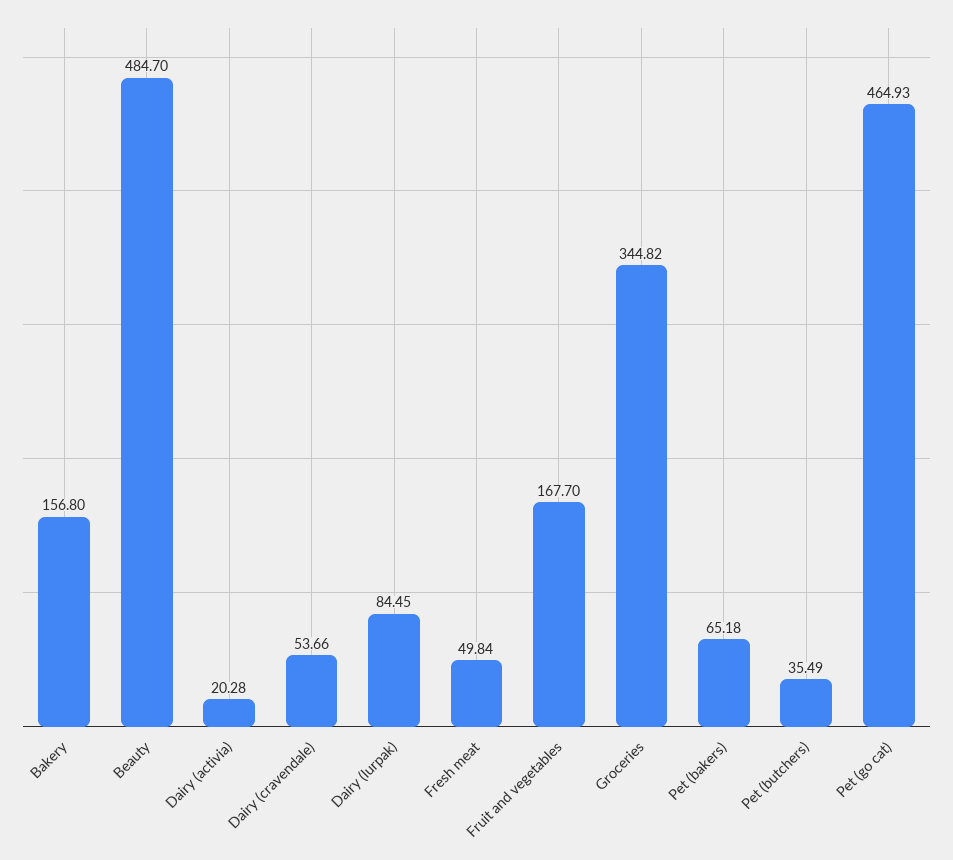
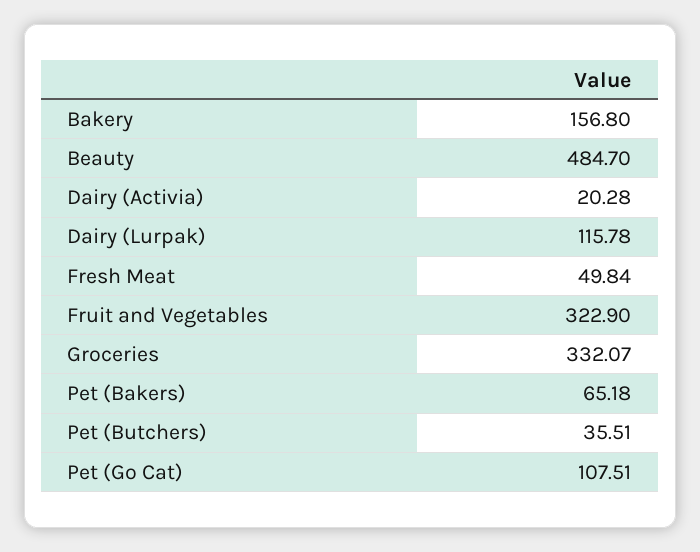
Dairy (cravendale): 53.66 -> none
Dairy (lurpak): 84.45 -> 115.78
Fruit and vegetables: 167.7 -> 322.9
Groceries: 344.82 -> 332.07
Pet (butchers): 35.49 -> 35.51
Pet (go cat): 464.93 -> 107.51

